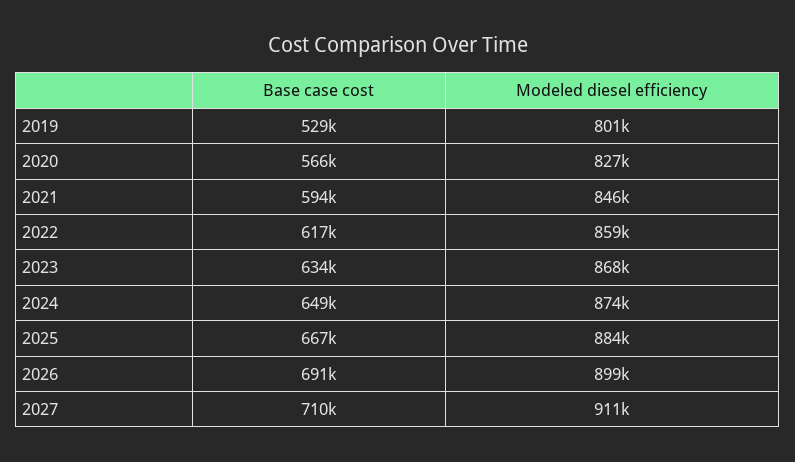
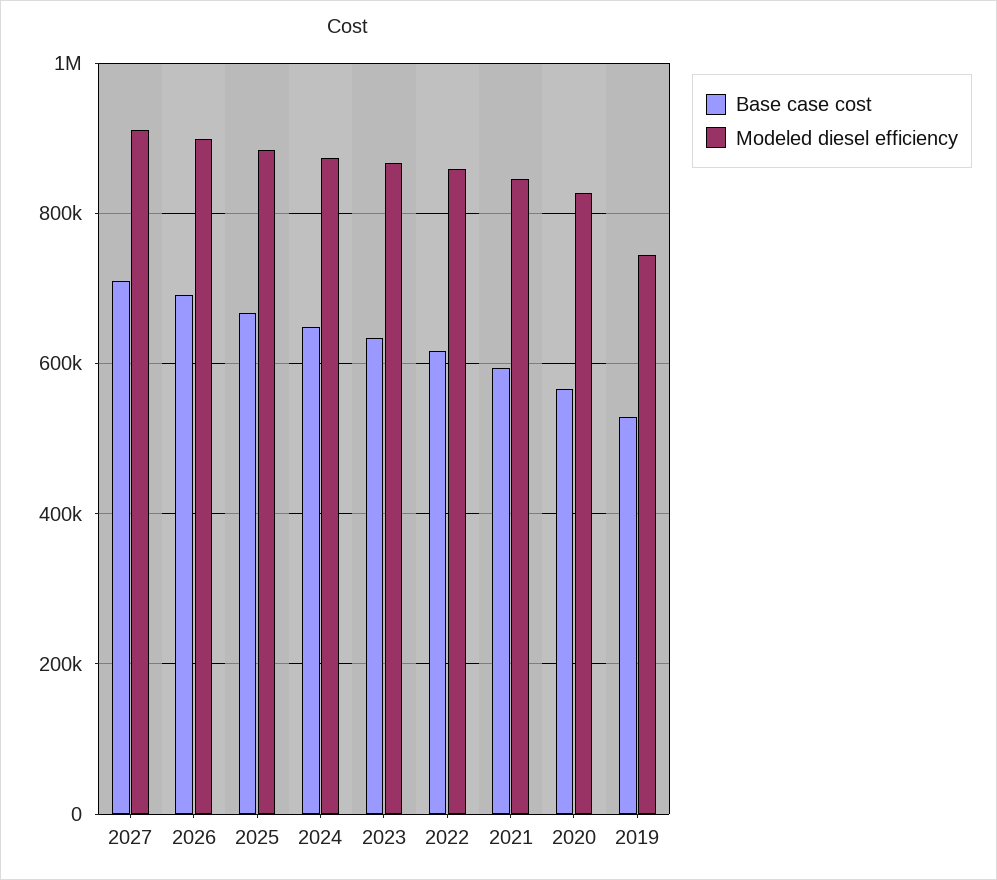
Modeled diesel efficiency, 2019: 801000 -> 740000

